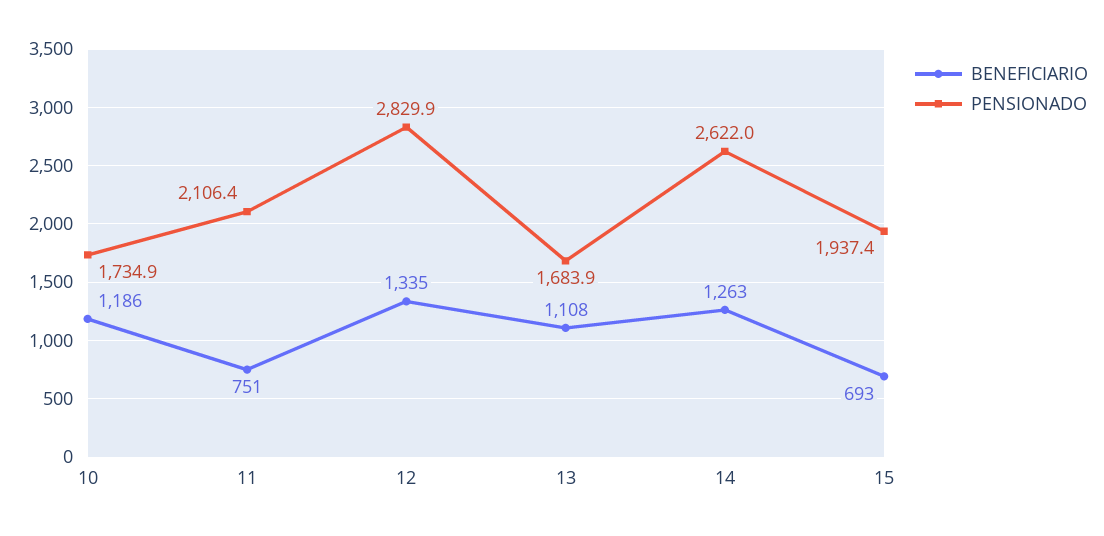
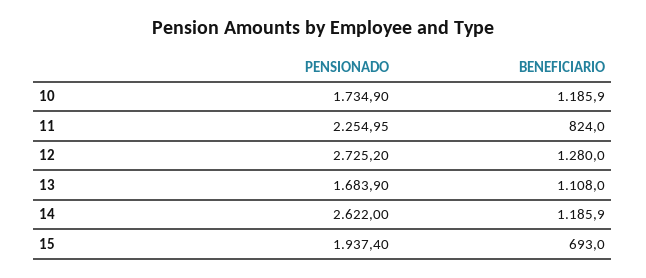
BENEFICIARIO, 11: 751 -> 824
PENSIONADO, 11: 2106.4 -> 2254.95
BENEFICIARIO, 12: 1335 -> 1280
PENSIONADO, 12: 2829.9 -> 2725.2
BENEFICIARIO, 14: 1263 -> 1185.9

